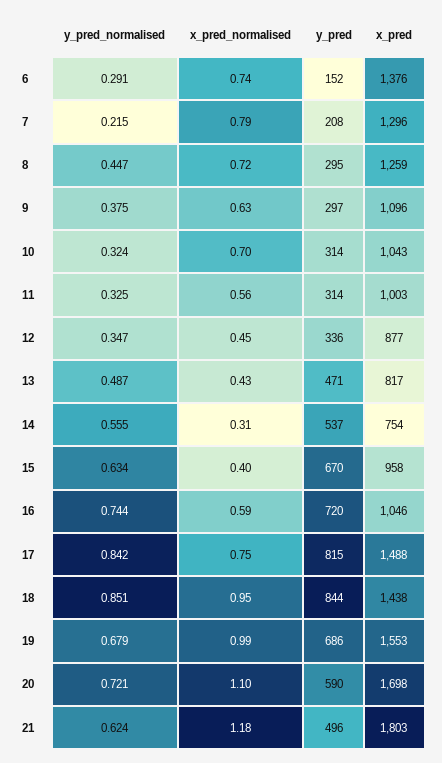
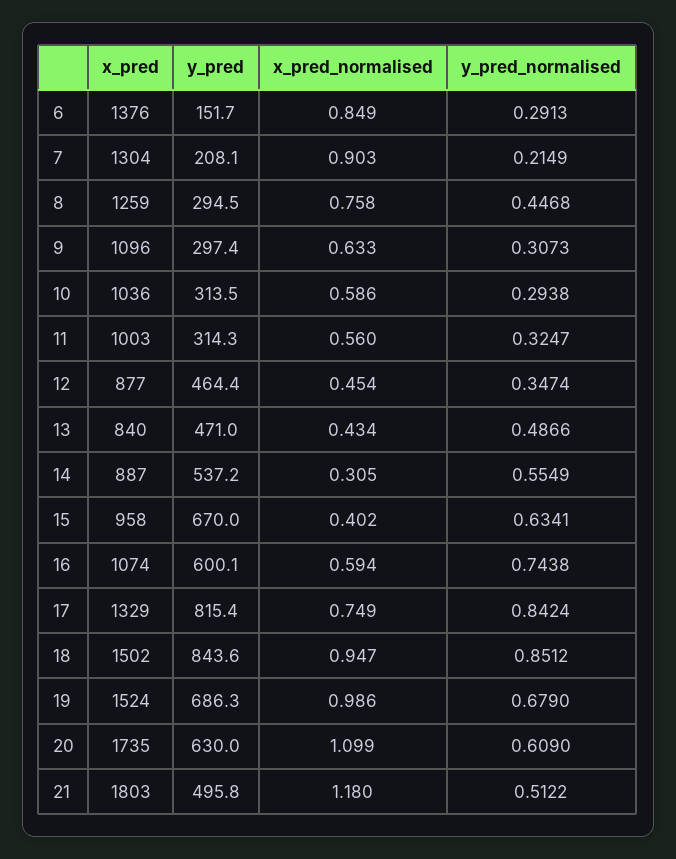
x_pred_normalised, 6: 0.74 -> 0.849
x_pred_normalised, 7: 0.79 -> 0.903
x_pred, 7: 1296 -> 1304
x_pred_normalised, 8: 0.72 -> 0.758
y_pred_normalised, 9: 0.375 -> 0.3073
y_pred_normalised, 10: 0.324 -> 0.2938
x_pred_normalised, 10: 0.7 -> 0.586
x_pred, 10: 1043 -> 1036
y_pred, 12: 336 -> 464.4
x_pred, 13: 817 -> 840
x_pred, 14: 754 -> 887
y_pred, 16: 720 -> 600.1
x_pred, 16: 1046 -> 1074
x_pred, 17: 1488 -> 1329
x_pred, 18: 1438 -> 1502
x_pred, 19: 1553 -> 1524
y_pred_normalised, 20: 0.721 -> 0.609
y_pred, 20: 590 -> 630
x_pred, 20: 1698 -> 1735
y_pred_normalised, 21: 0.624 -> 0.5122

